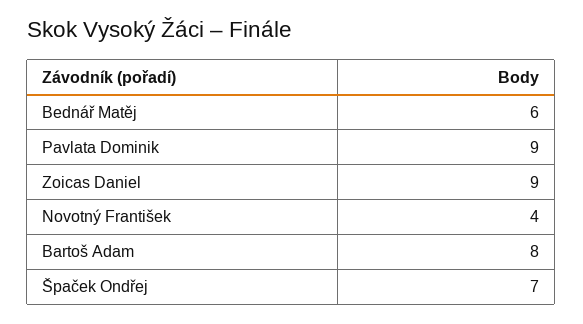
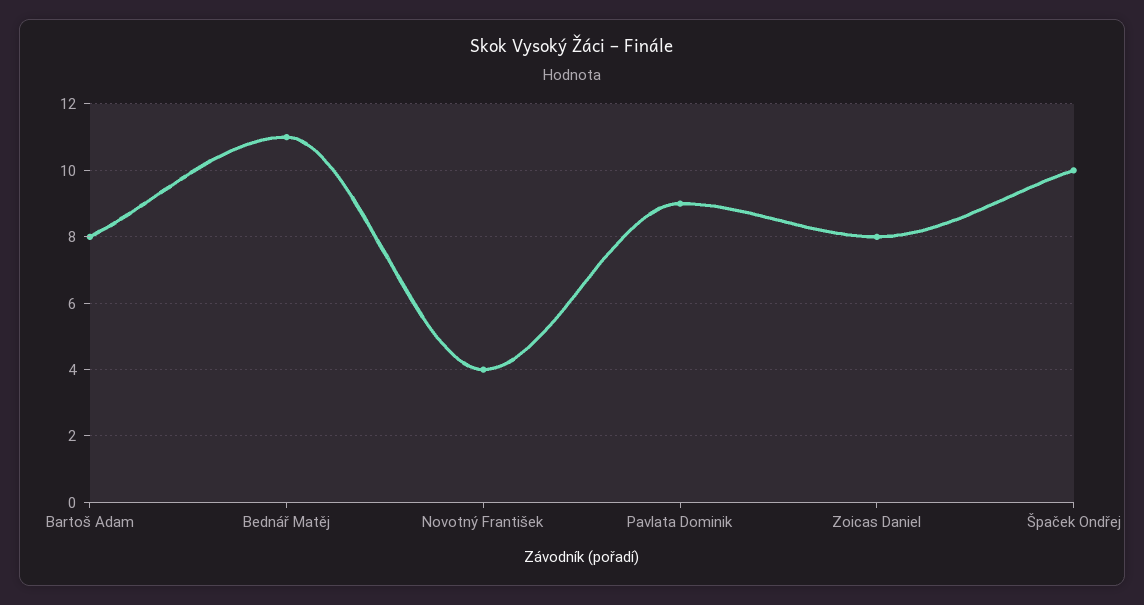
Bednář Matěj: 6 -> 11
Zoicas Daniel: 9 -> 8
Špaček Ondřej: 7 -> 10

